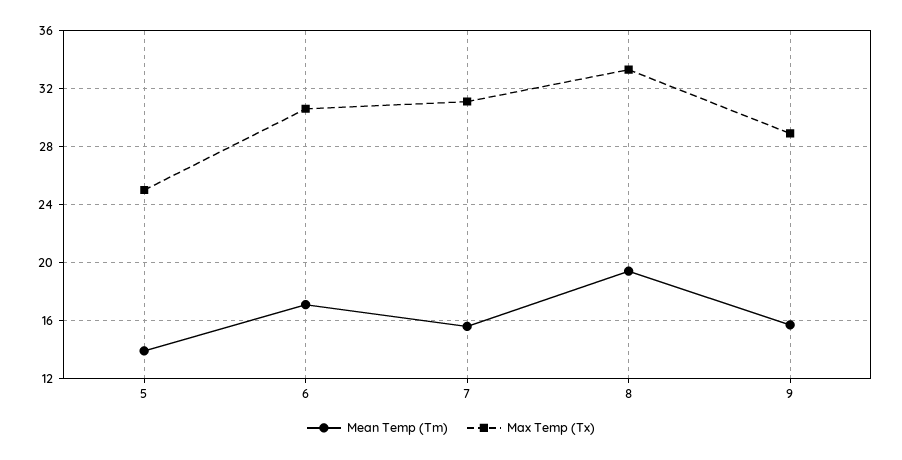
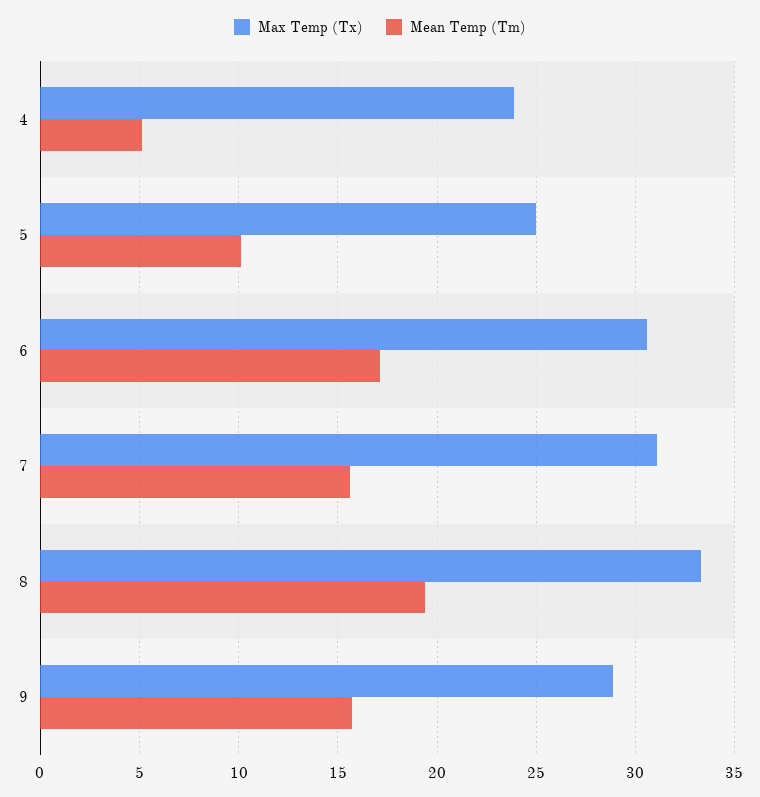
Mean Temp (Tm), 5: 14 -> 10
Max Temp (Tx), 4: none -> 24
Mean Temp (Tm), 4: none -> 5

